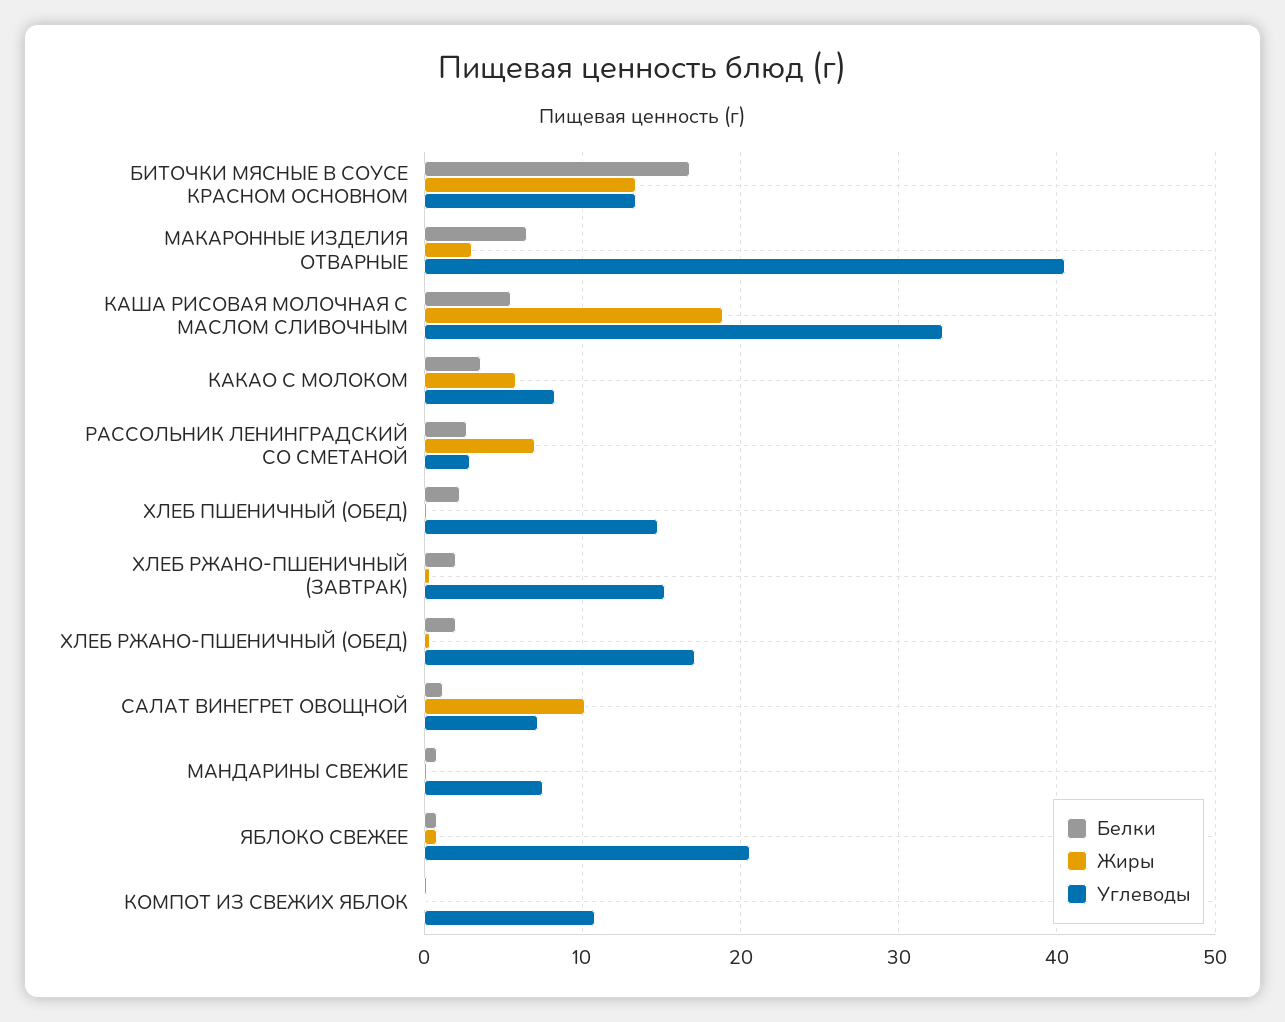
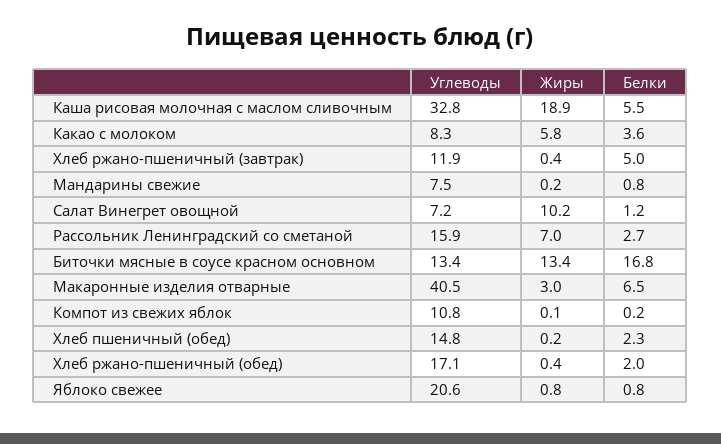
Углеводы, РАССОЛЬНИК ЛЕНИНГРАДСКИЙ СО СМЕТАНОЙ: 3 -> 15.9
Белки, ХЛЕБ РЖАНО-ПШЕНИЧНЫЙ (ЗАВТРАК): 2 -> 5
Углеводы, ХЛЕБ РЖАНО-ПШЕНИЧНЫЙ (ЗАВТРАК): 15 -> 11.9

